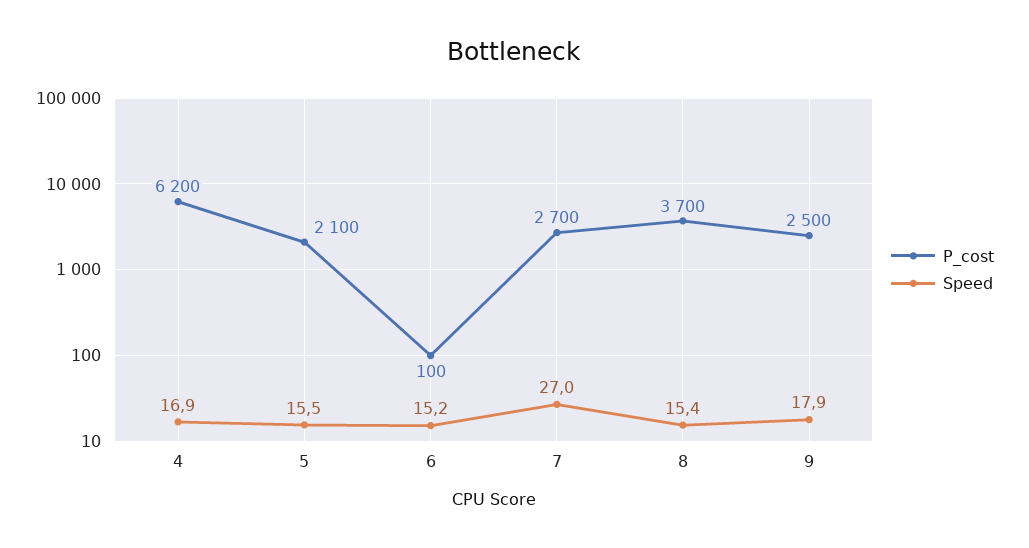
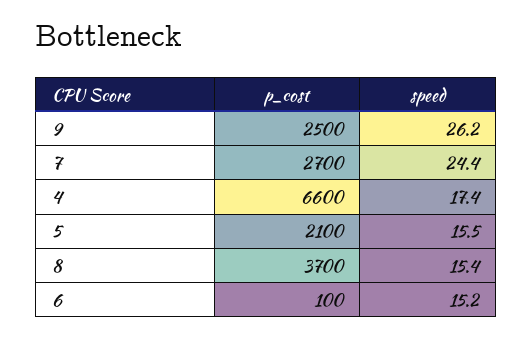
P_cost, 4: 6200 -> 6600
Speed, 4: 16.9 -> 17.4
Speed, 7: 27 -> 24.4
Speed, 9: 17.9 -> 26.2

